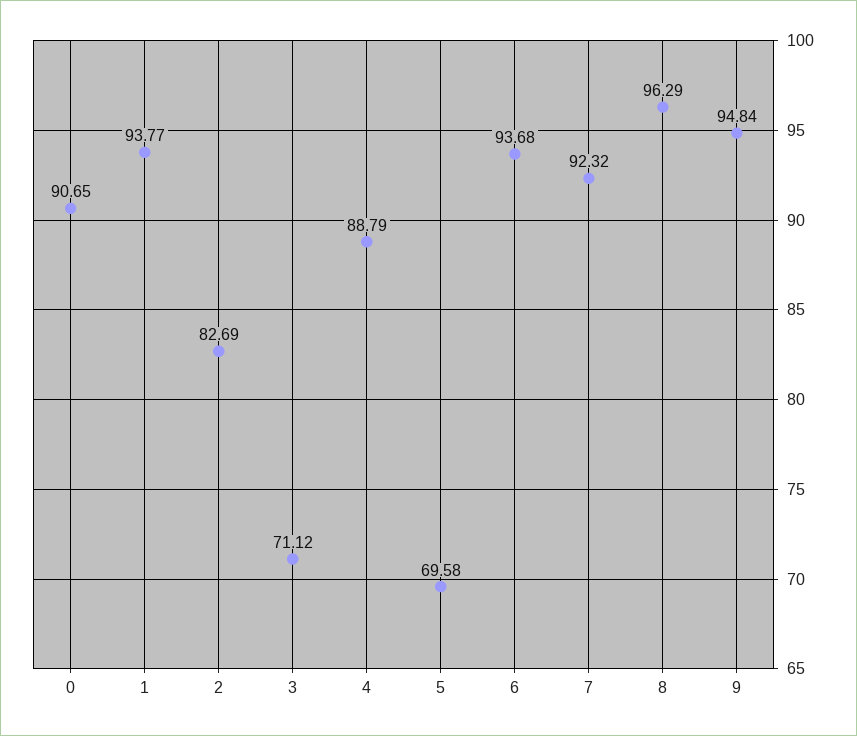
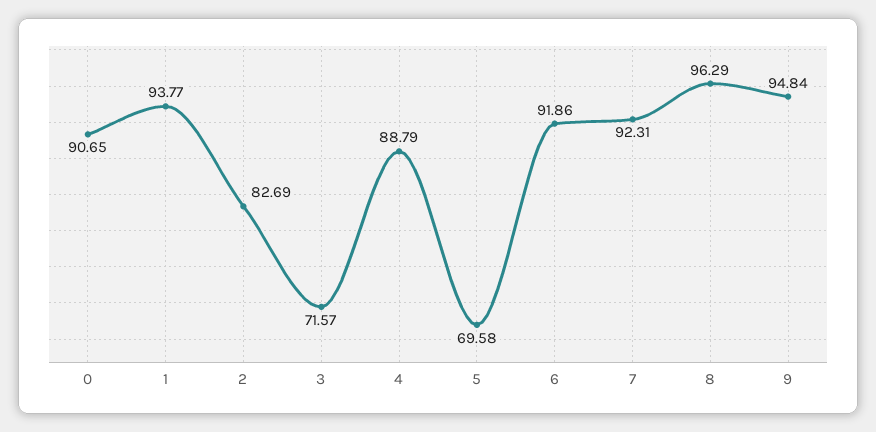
3: 71.12 -> 71.57
6: 93.68 -> 91.86
7: 92.32 -> 92.31

